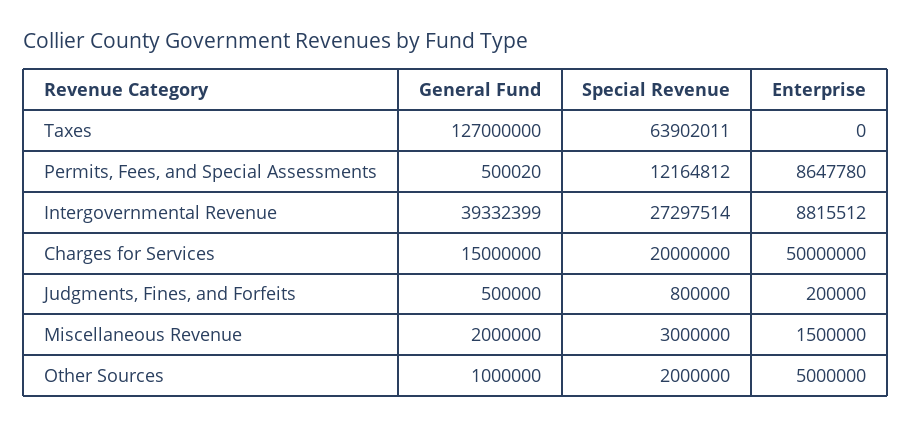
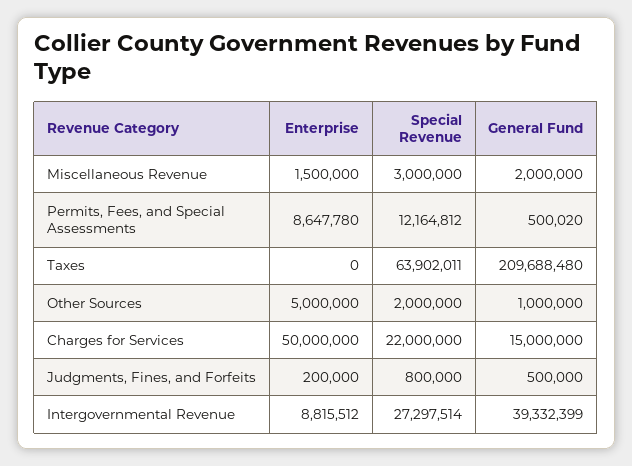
General Fund, Taxes: 127000000 -> 209688480
Special Revenue, Charges for Services: 20000000 -> 22000000

